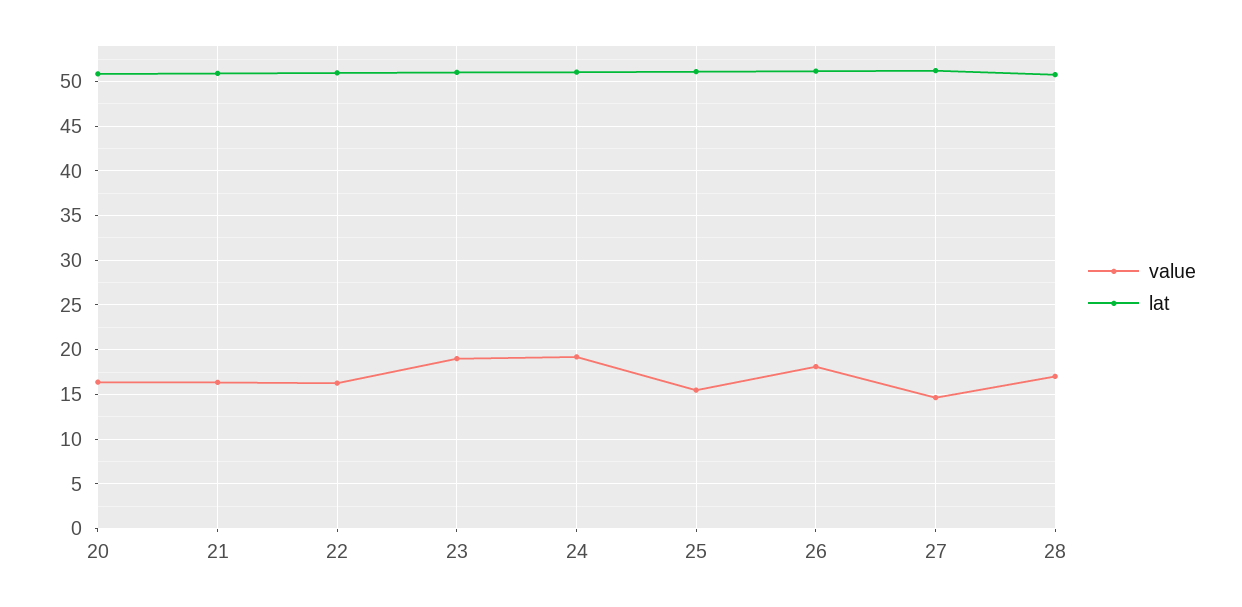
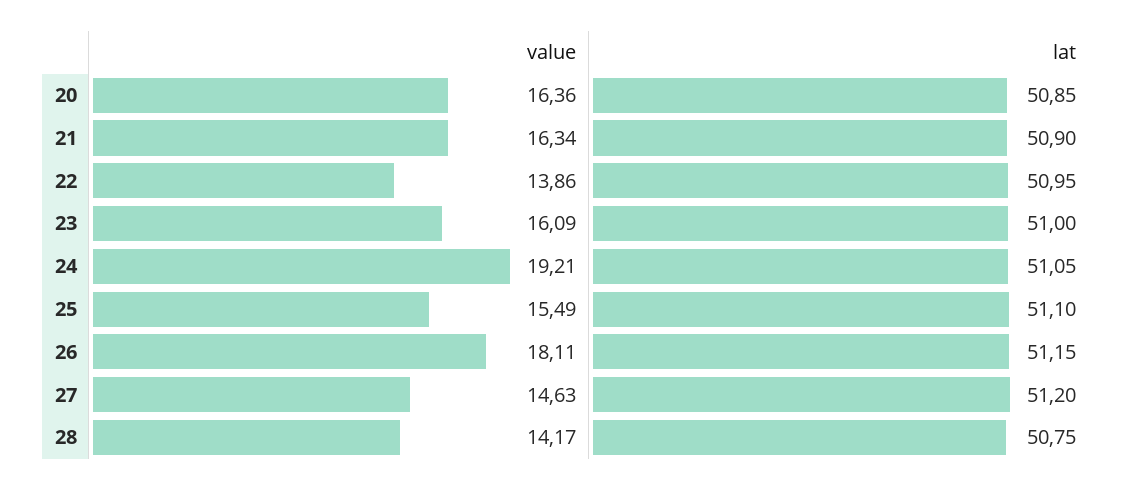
value, 22: 16 -> 13.86
value, 23: 19 -> 16.09
value, 28: 17 -> 14.17

